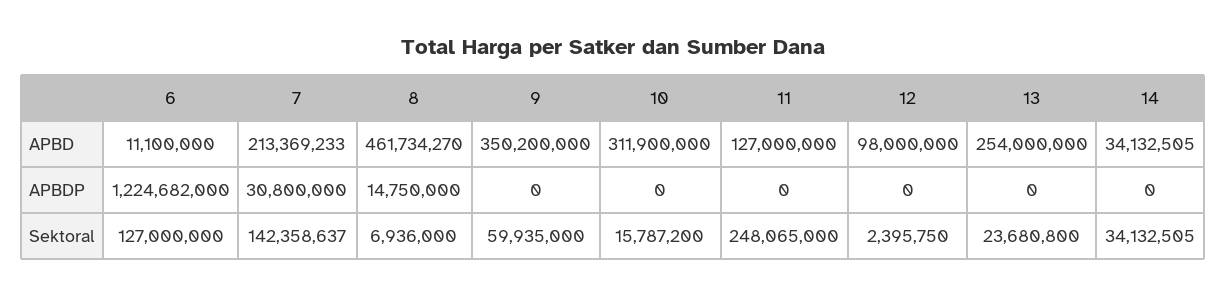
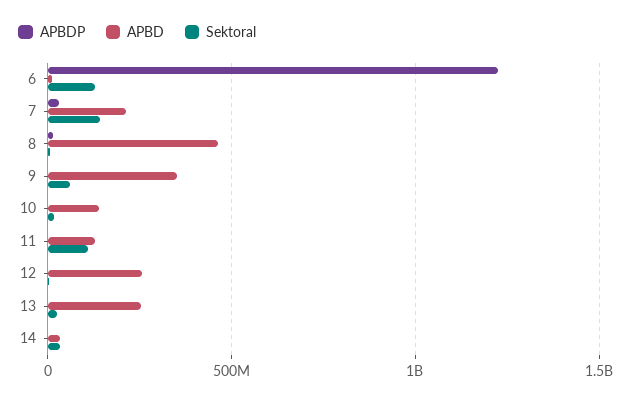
APBD, 10: 311900000 -> 150000000
APBD, 12: 98000000 -> 250000000
Sektoral, 11: 248065000 -> 100000000

